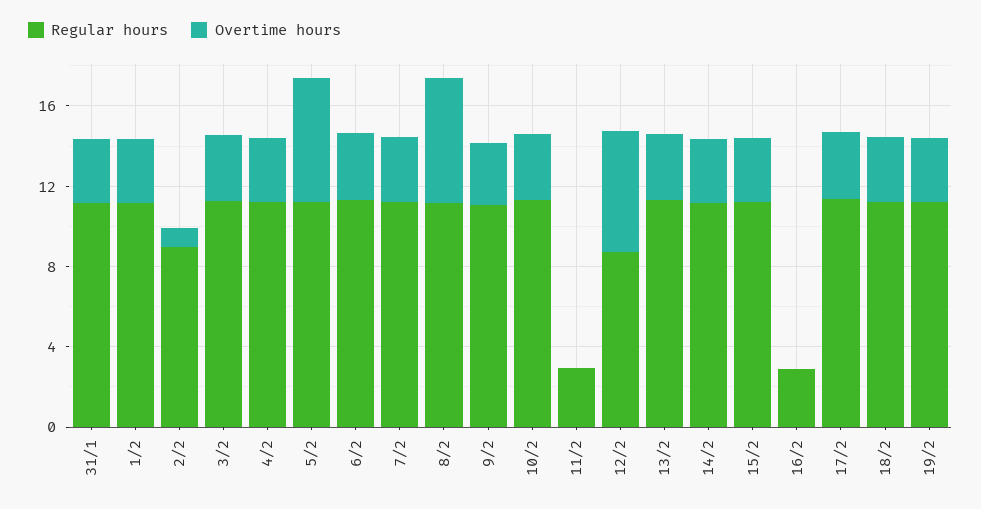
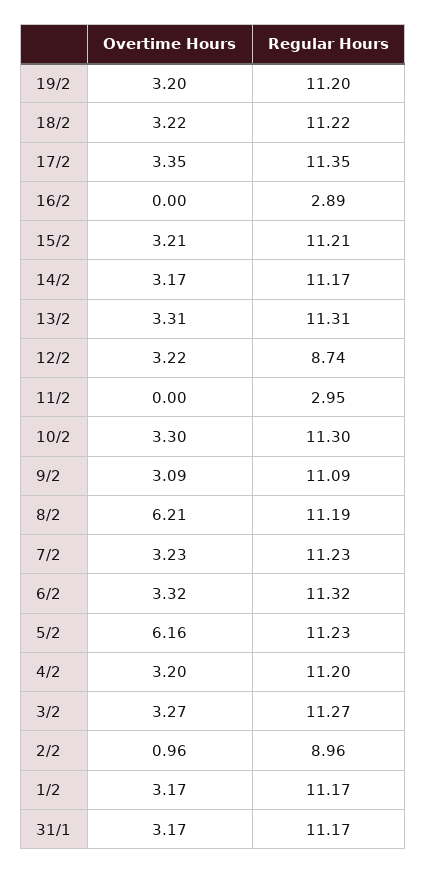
Overtime hours, 12/2: 6 -> 3.22

